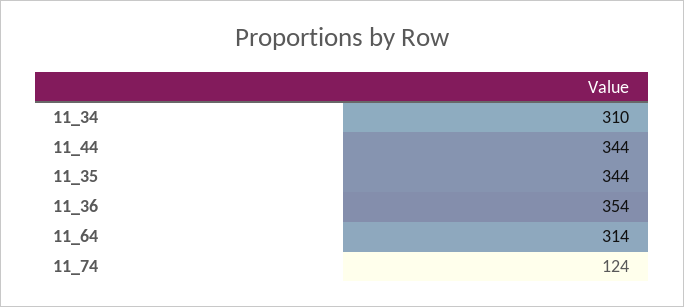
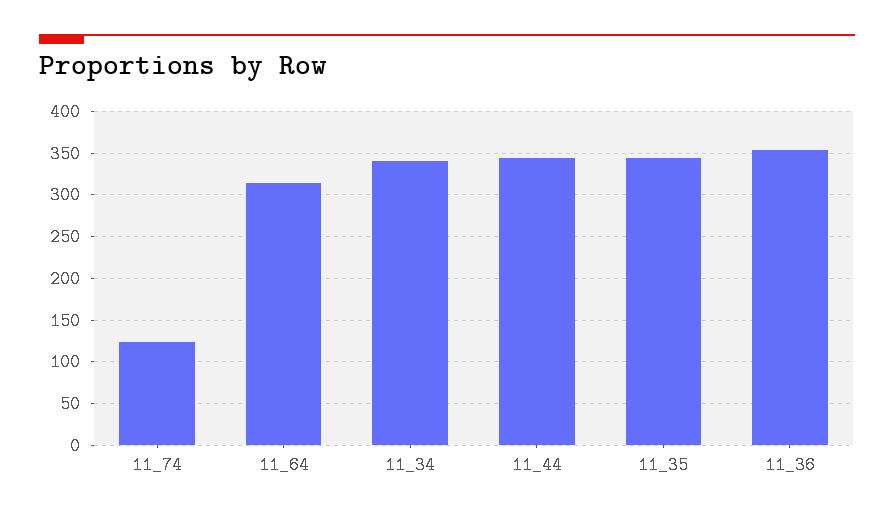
11_34: 310 -> 340

